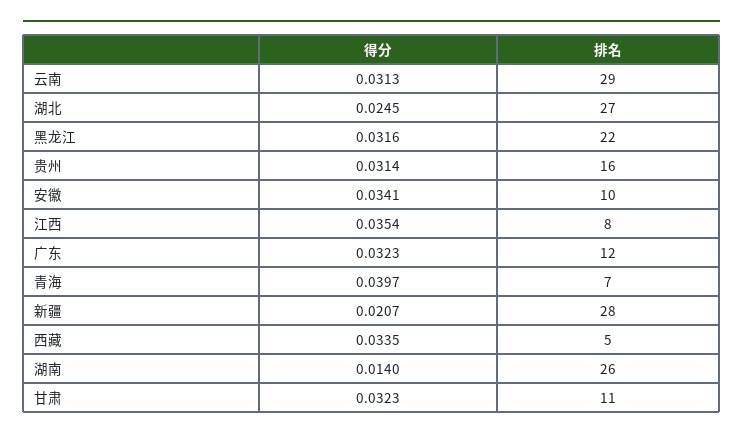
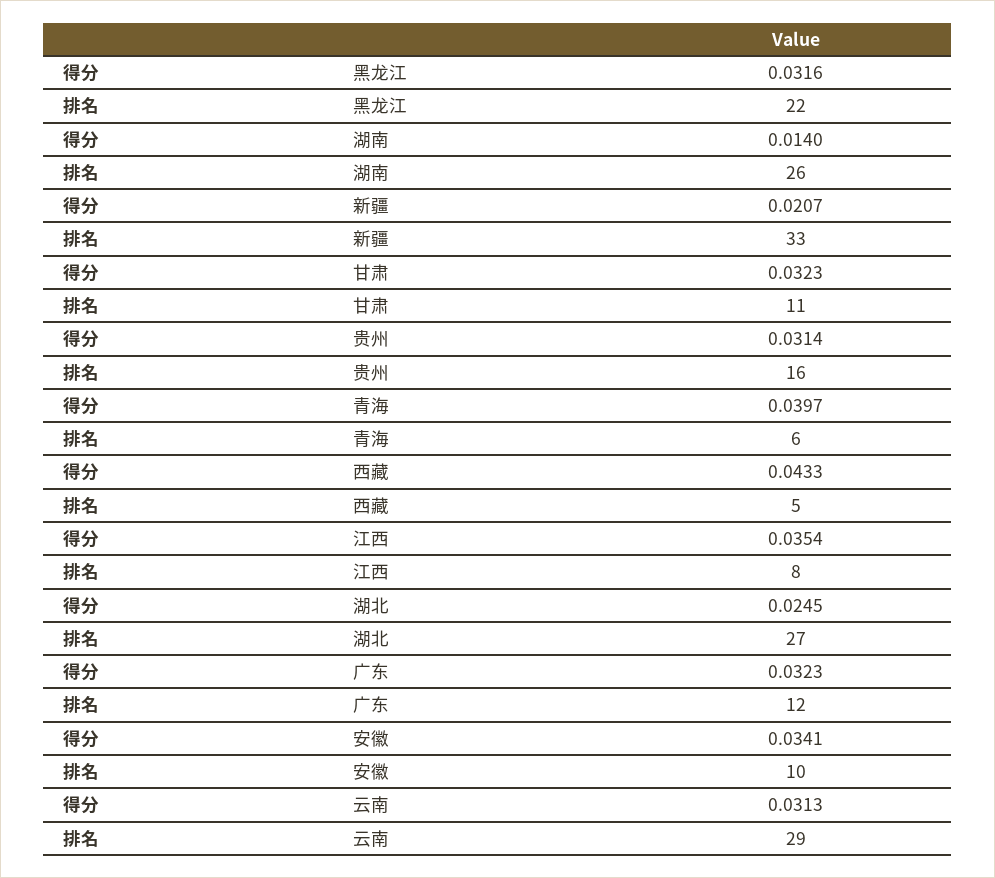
排名, 青海: 7 -> 6
排名, 新疆: 28 -> 33
得分, 西藏: 0.0335 -> 0.0433

